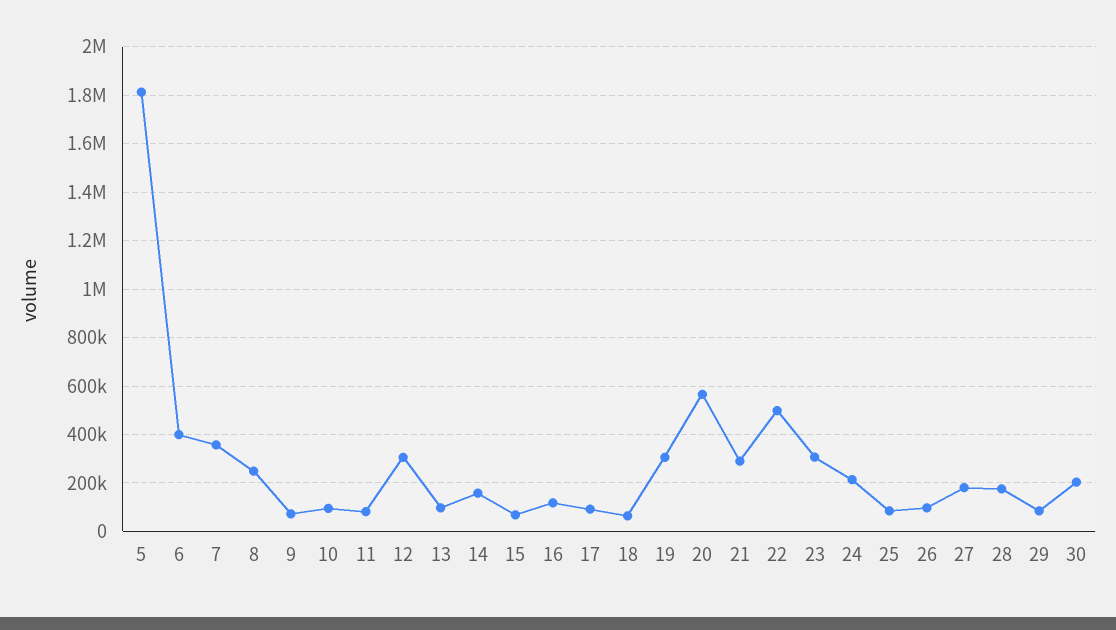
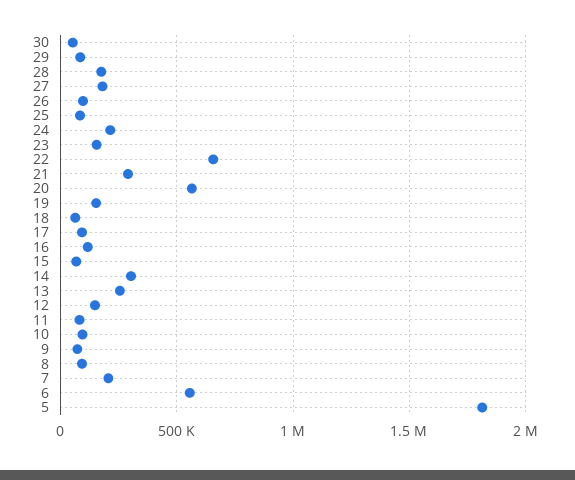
6: 400000 -> 550000
7: 350000 -> 200000
8: 250000 -> 100000
12: 300000 -> 150000
13: 100000 -> 250000
14: 150000 -> 300000
19: 300000 -> 150000
22: 500000 -> 650000
23: 300000 -> 150000
30: 200000 -> 50000

